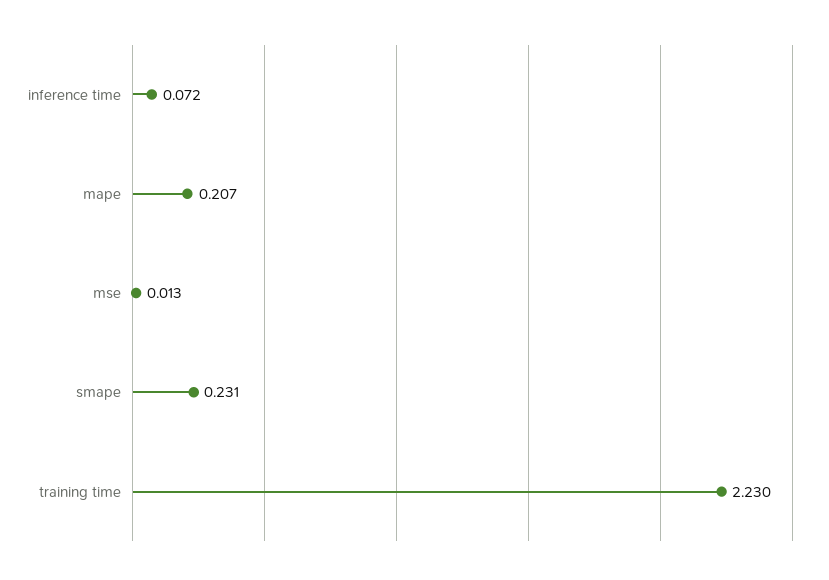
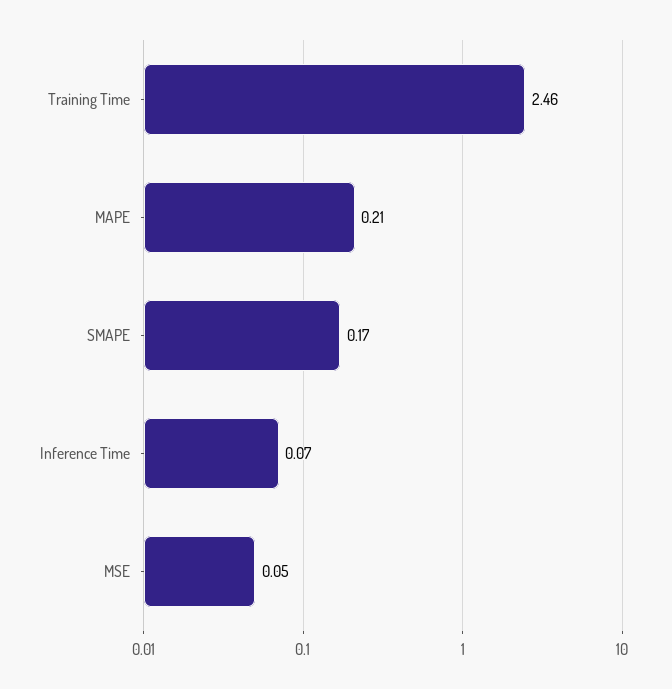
mse: 0.013 -> 0.05
smape: 0.231 -> 0.17
training time: 2.23 -> 2.46

